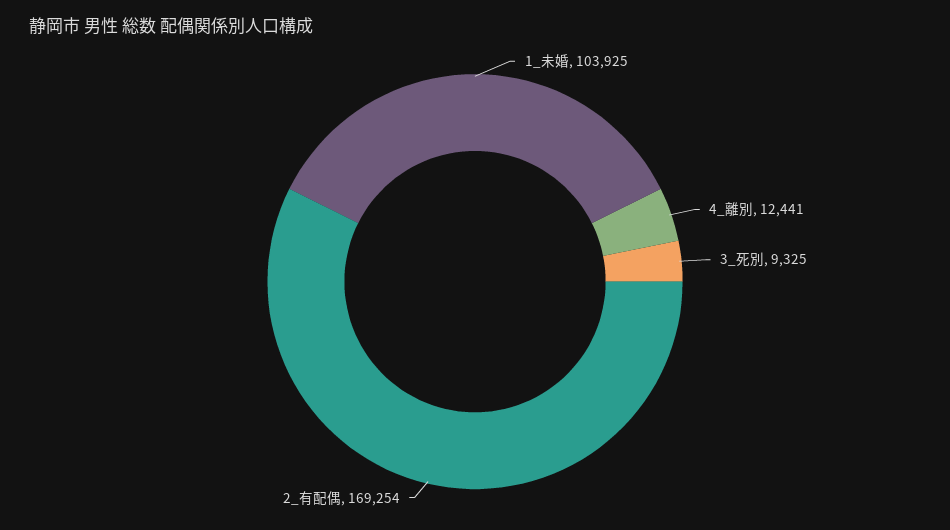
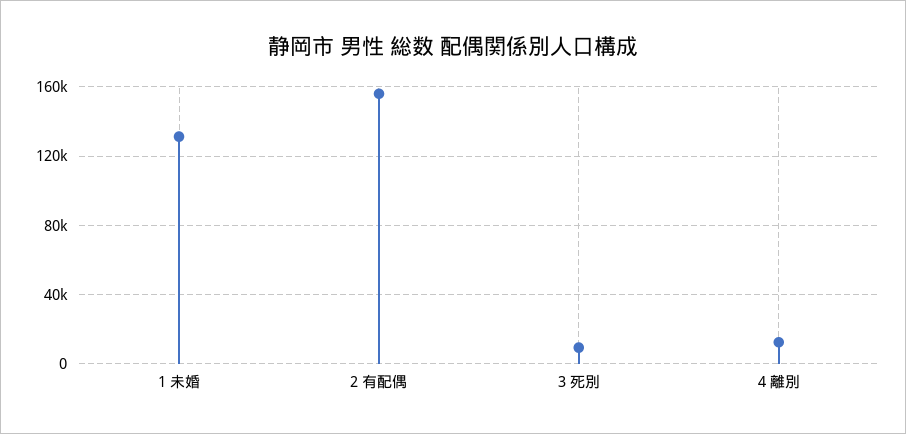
1_未婚: 103925 -> 130000
2_有配偶: 169254 -> 155000

